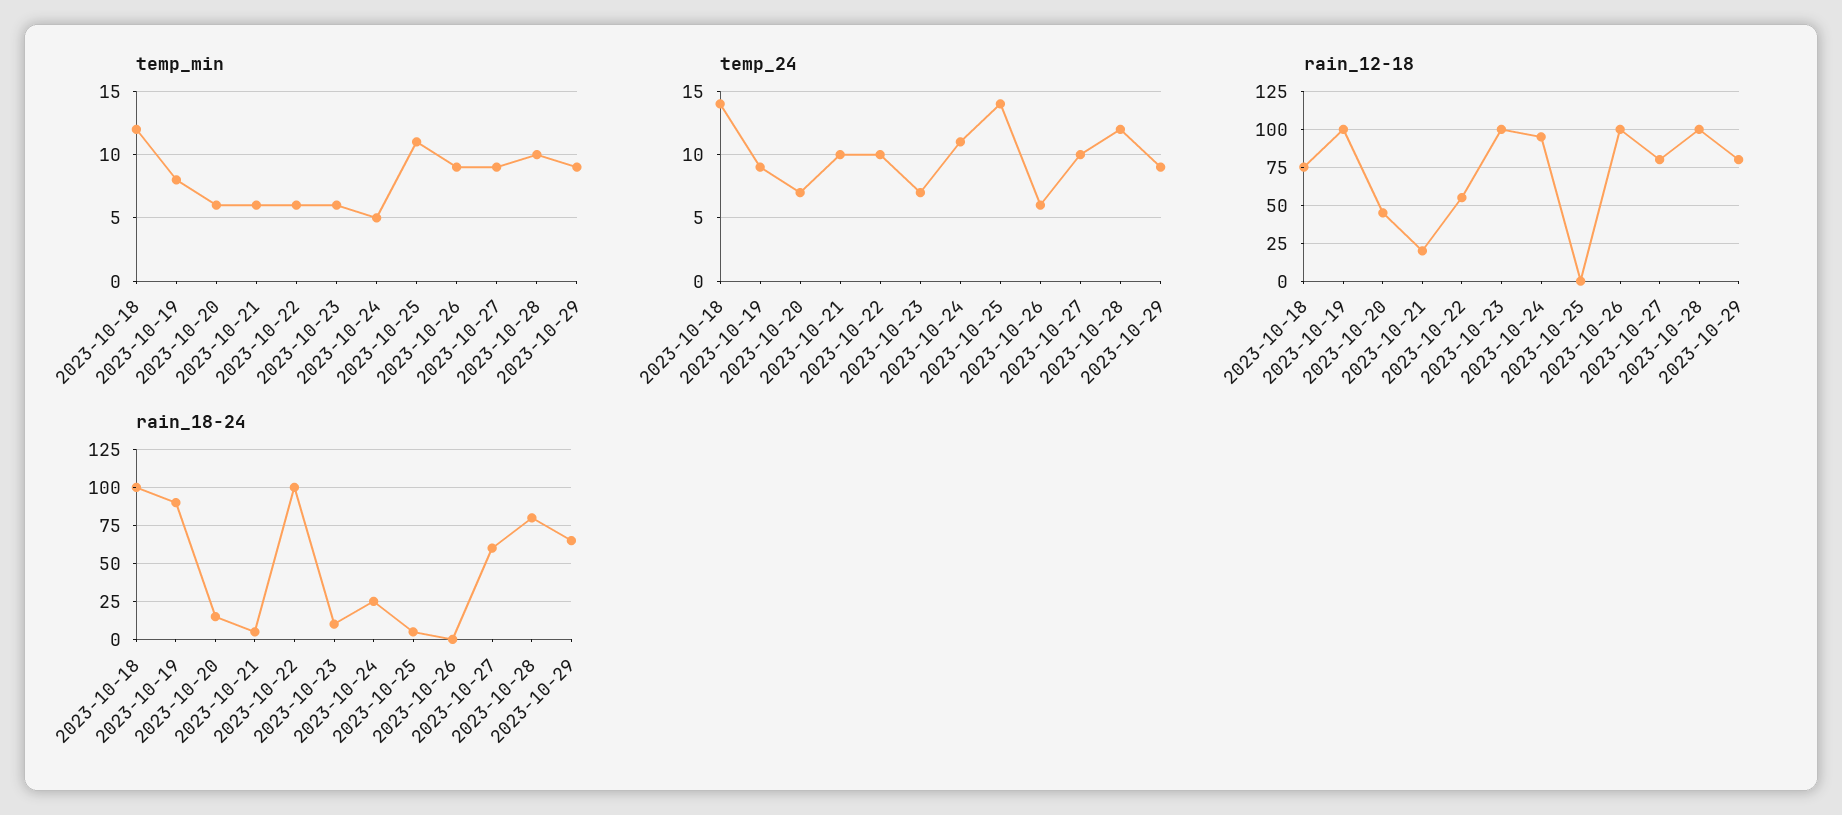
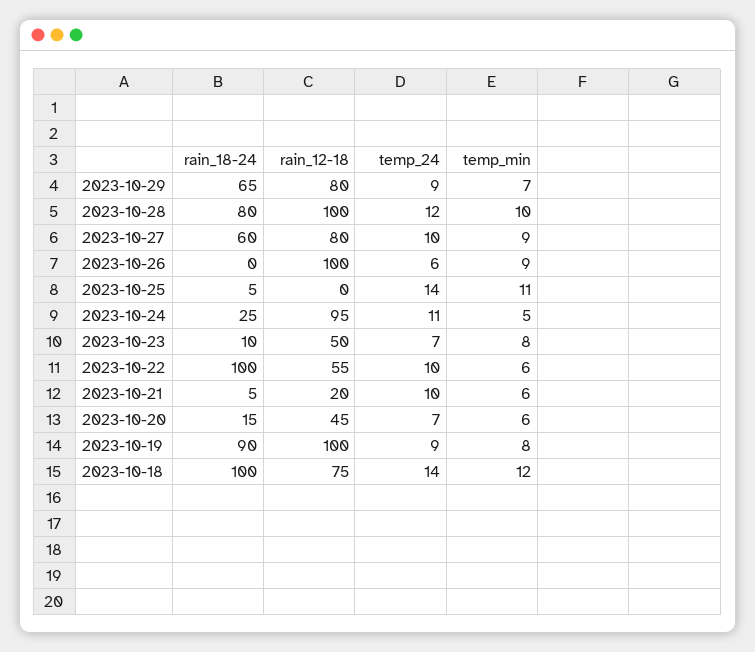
temp_min, 2023-10-23: 6 -> 8
temp_min, 2023-10-29: 9 -> 7
rain_12-18, 2023-10-23: 100 -> 50

